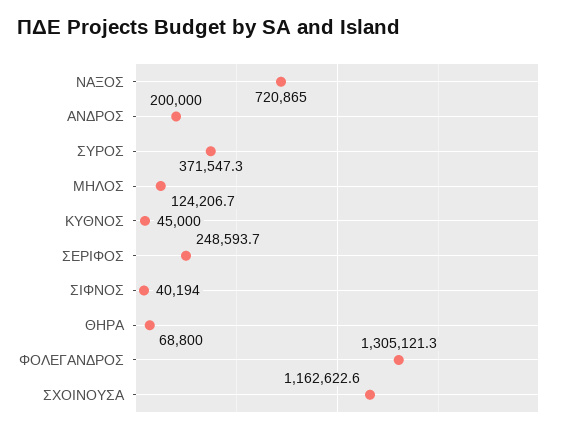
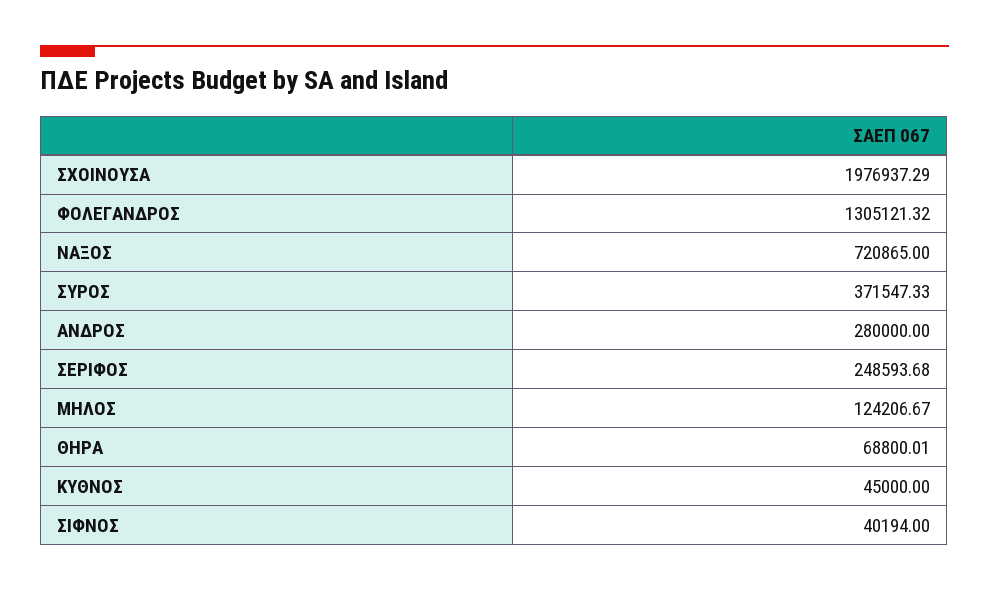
ΑΝΔΡΟΣ: 200000 -> 280000
ΣΧΟΙΝΟΥΣΑ: 1162622.6 -> 1976937.29

